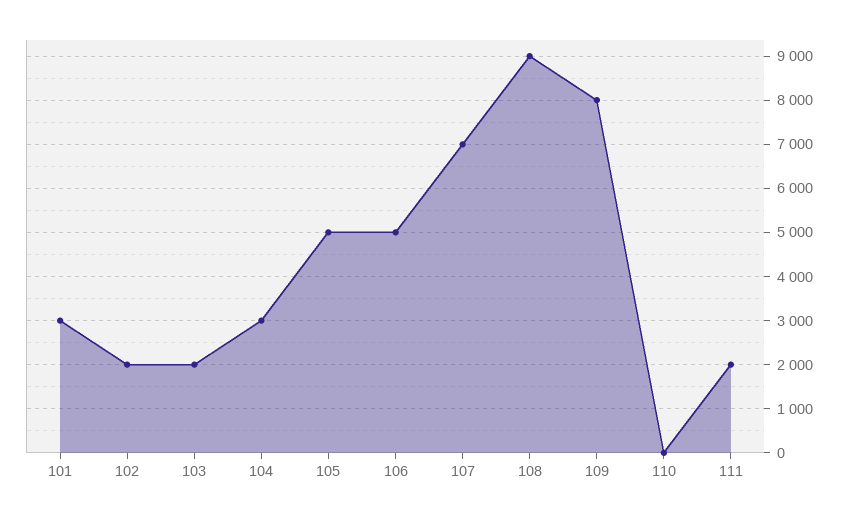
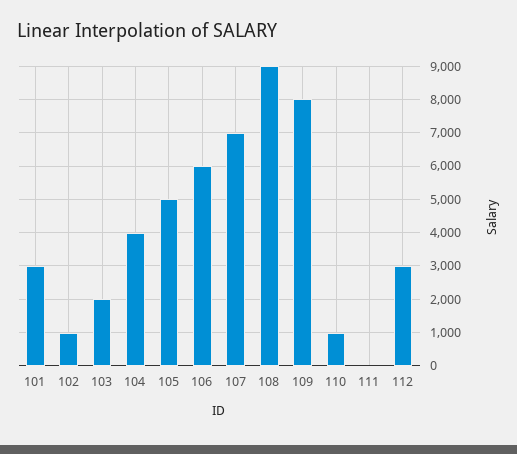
102: 2000 -> 1000
104: 3000 -> 4000
106: 5000 -> 6000
110: 0 -> 1000
111: 2000 -> 0
112: none -> 3000

